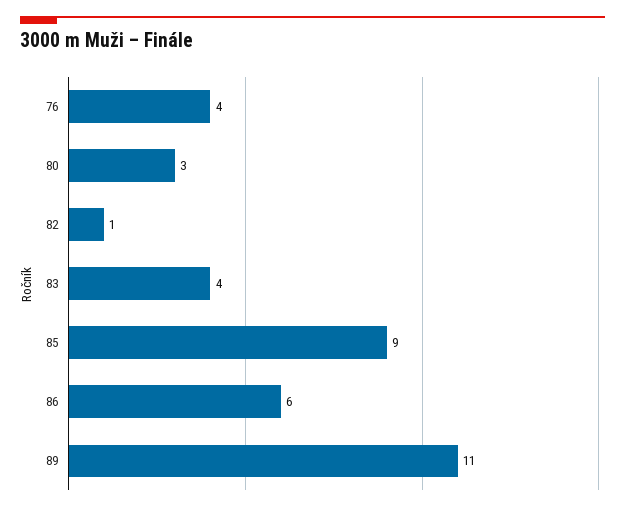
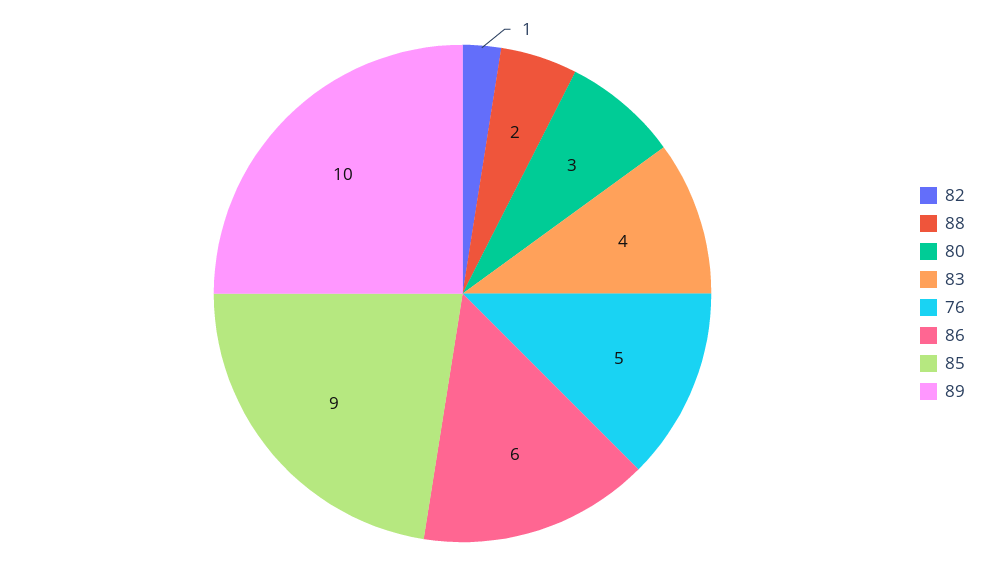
76: 4 -> 5
89: 11 -> 10
88: none -> 2

